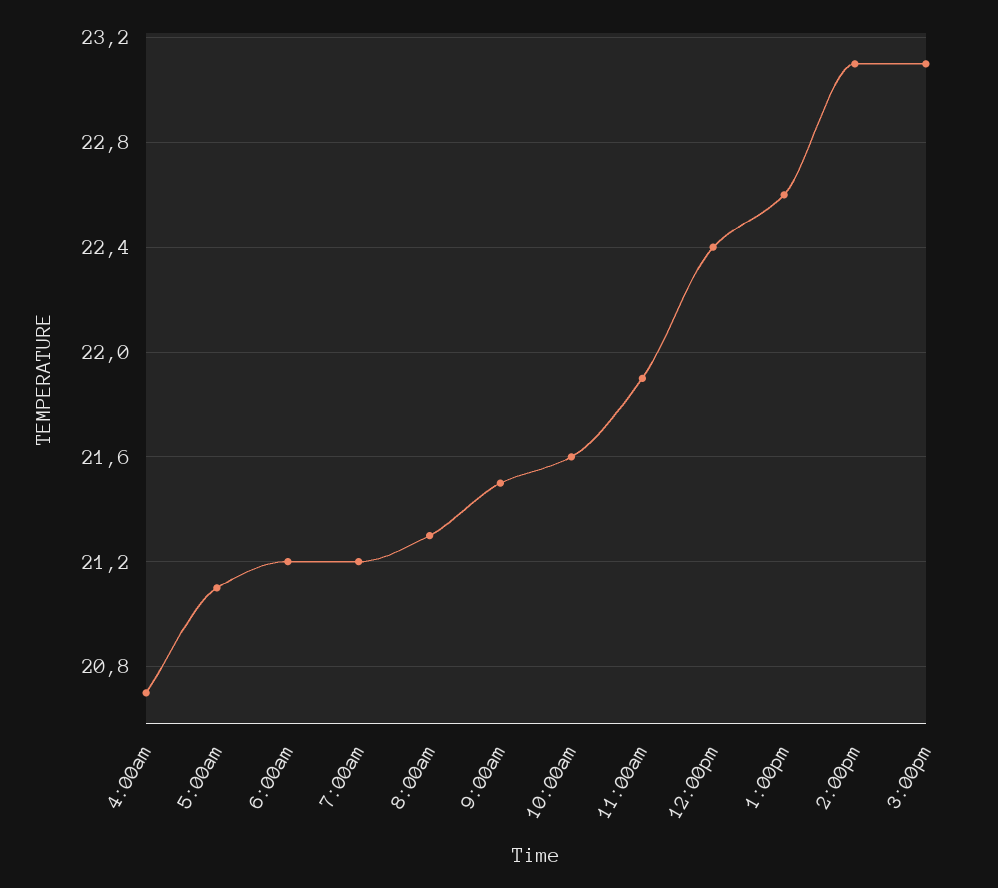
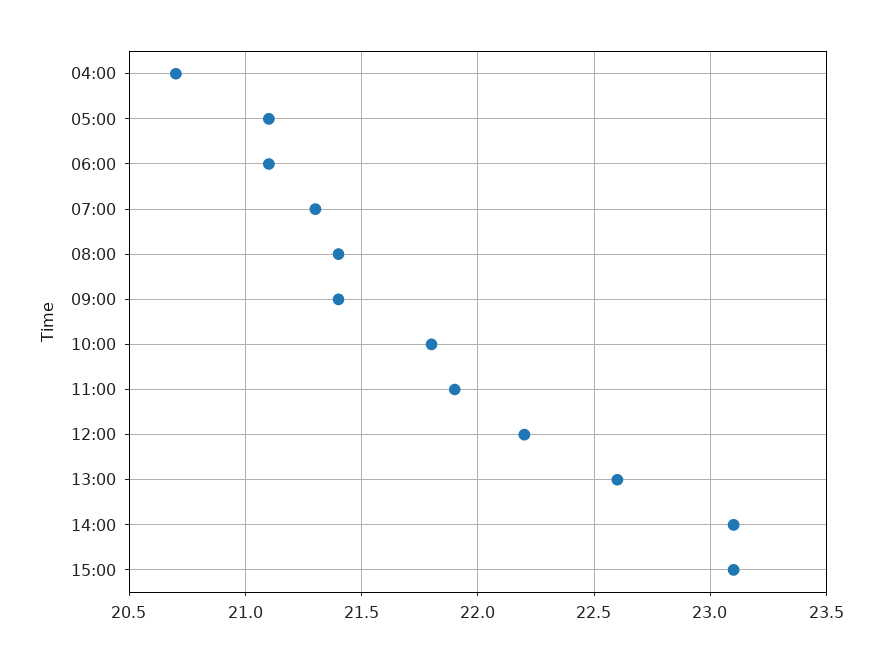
6:00am: 21.2 -> 21.1
7:00am: 21.2 -> 21.3
8:00am: 21.3 -> 21.4
9:00am: 21.5 -> 21.4
10:00am: 21.6 -> 21.8
12:00pm: 22.4 -> 22.2

